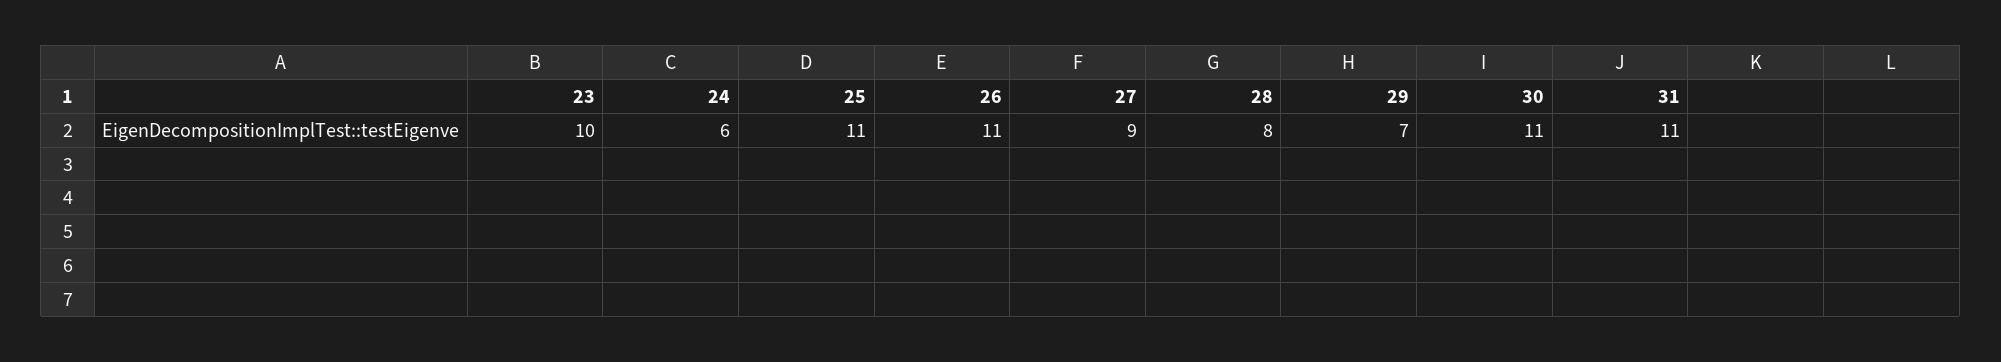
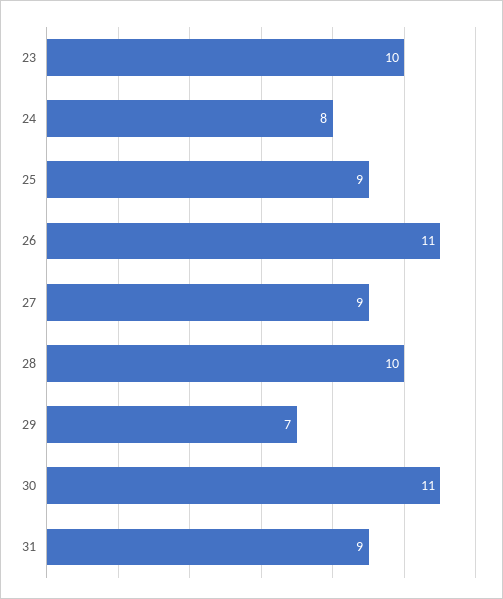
24: 6 -> 8
25: 11 -> 9
28: 8 -> 10
31: 11 -> 9

